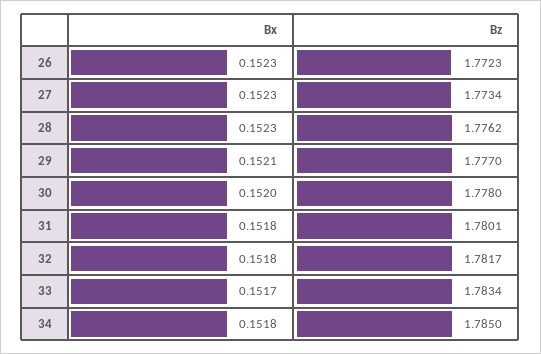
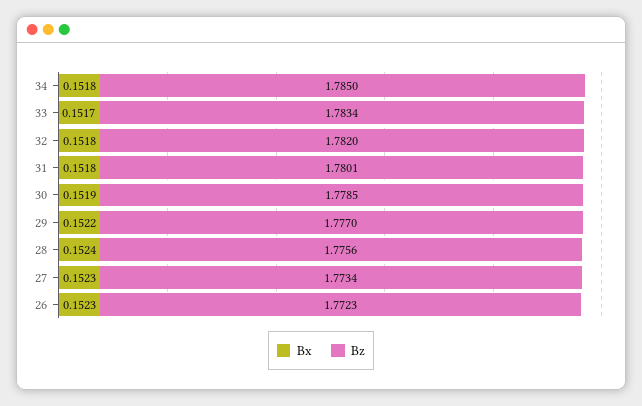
Bx, 28: 0.1523 -> 0.1524
Bz, 28: 1.7762 -> 1.7756
Bx, 29: 0.1521 -> 0.1522
Bx, 30: 0.152 -> 0.1519
Bz, 30: 1.778 -> 1.7785
Bz, 32: 1.7817 -> 1.782

